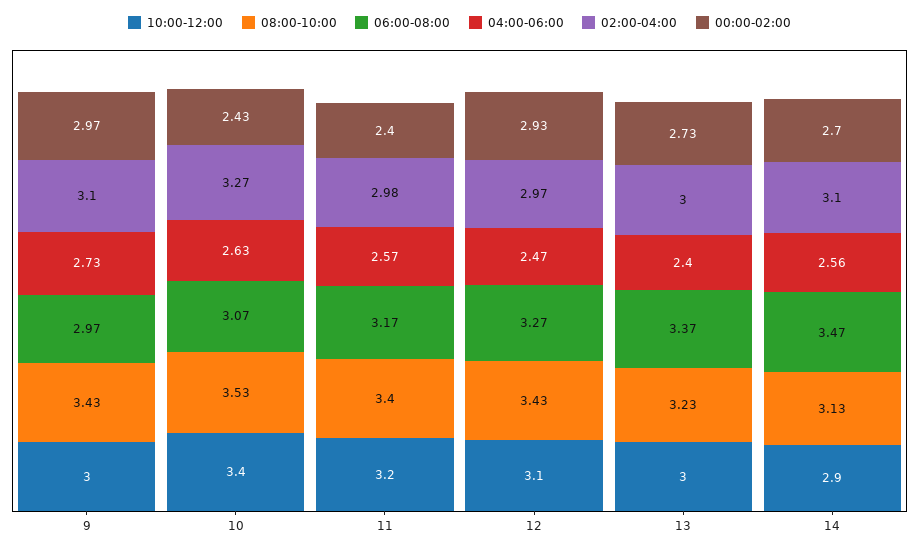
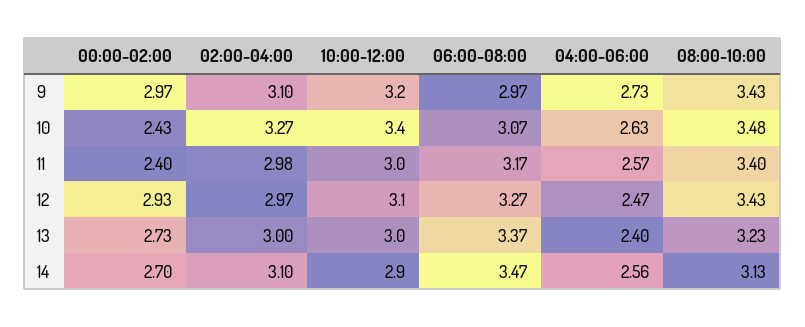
10:00-12:00, 9: 3 -> 3.2
08:00-10:00, 10: 3.53 -> 3.48
10:00-12:00, 11: 3.2 -> 3

